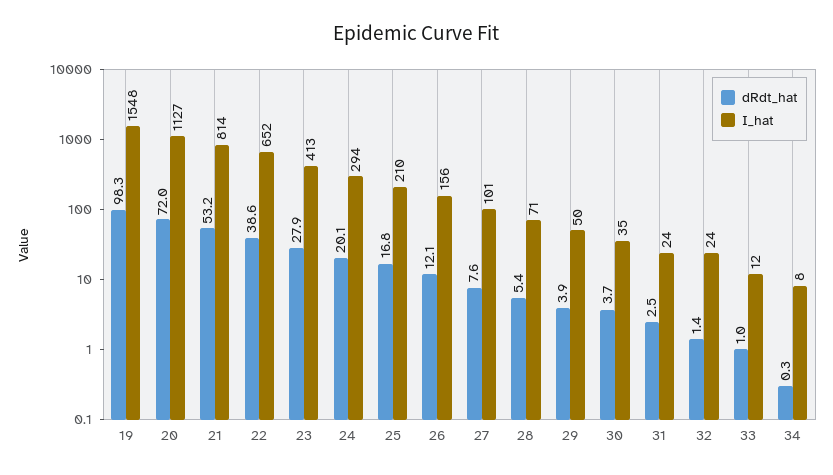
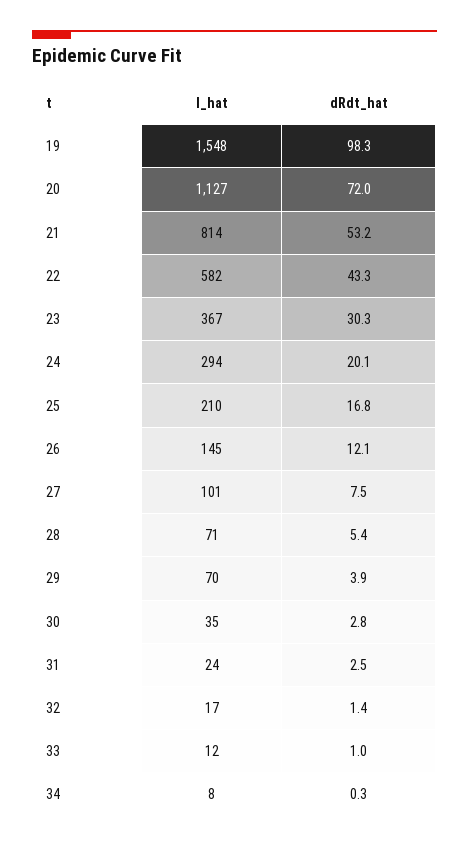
dRdt_hat, 22: 38.6 -> 43.3
I_hat, 22: 652 -> 582
dRdt_hat, 23: 27.9 -> 30.3
I_hat, 23: 413 -> 367
I_hat, 26: 156 -> 145
dRdt_hat, 27: 7.6 -> 7.5
I_hat, 29: 50 -> 70
dRdt_hat, 30: 3.7 -> 2.8
I_hat, 32: 24 -> 17

